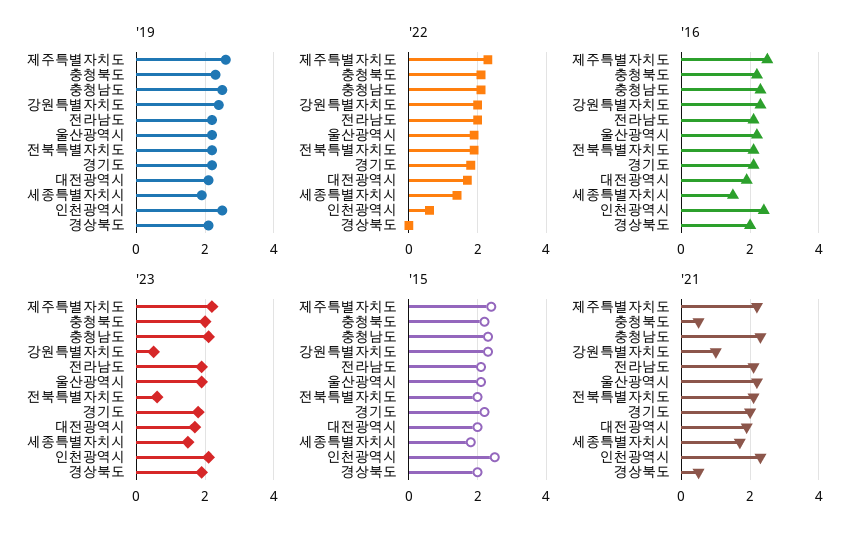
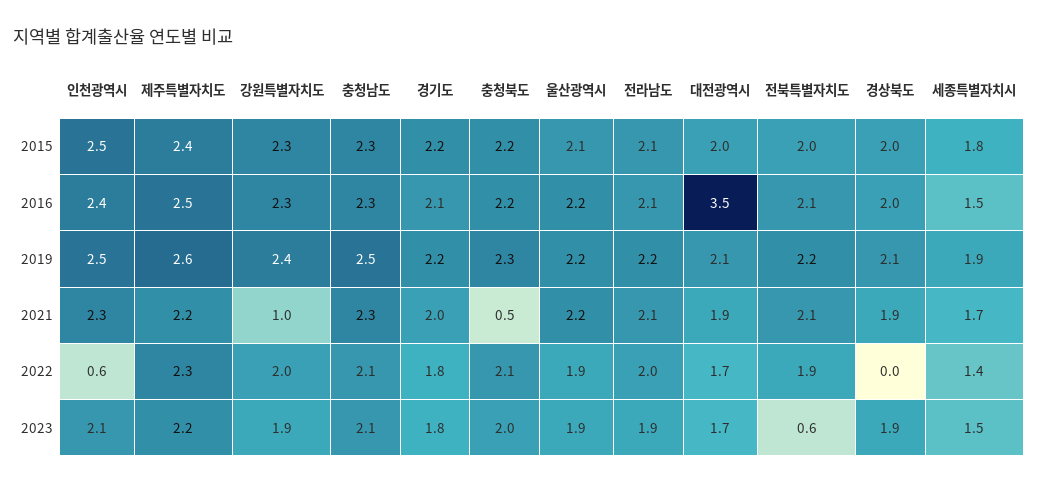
'16, 대전광역시: 2 -> 3.5
'23, 강원특별자치도: 0.5 -> 1.9
'21, 경상북도: 0.5 -> 1.9

